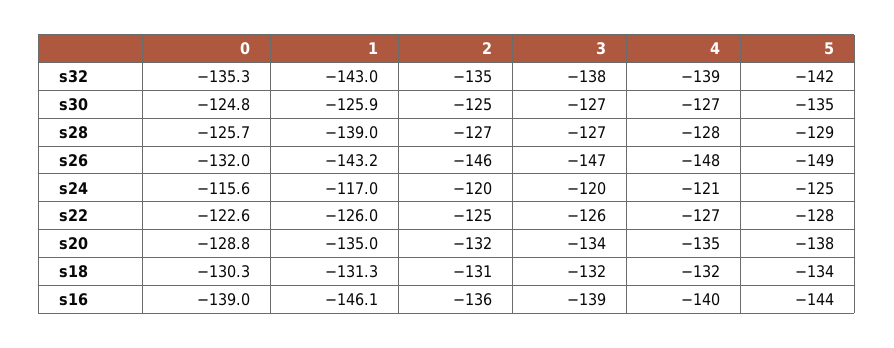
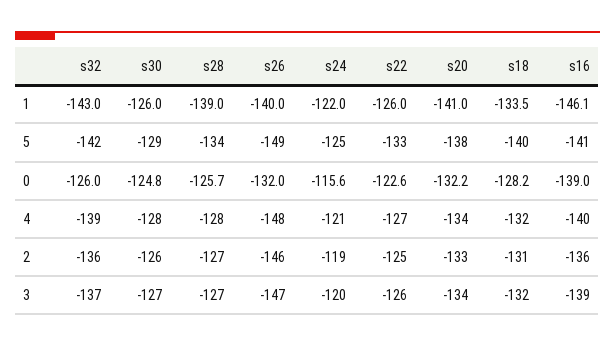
0, s32: -135.3 -> -126
2, s32: -135 -> -136
3, s32: -138 -> -137
1, s30: -125.9 -> -126
2, s30: -125 -> -126
4, s30: -127 -> -128
5, s30: -135 -> -129
5, s28: -129 -> -134
1, s26: -143.2 -> -140
1, s24: -117 -> -122
2, s24: -120 -> -119
5, s22: -128 -> -133
0, s20: -128.8 -> -132.2
1, s20: -135 -> -141
2, s20: -132 -> -133
4, s20: -135 -> -134
0, s18: -130.3 -> -128.2
1, s18: -131.3 -> -133.5
5, s18: -134 -> -140
5, s16: -144 -> -141

